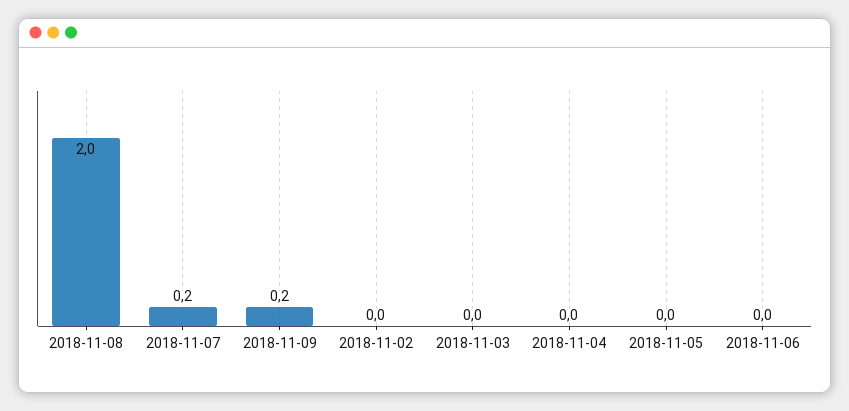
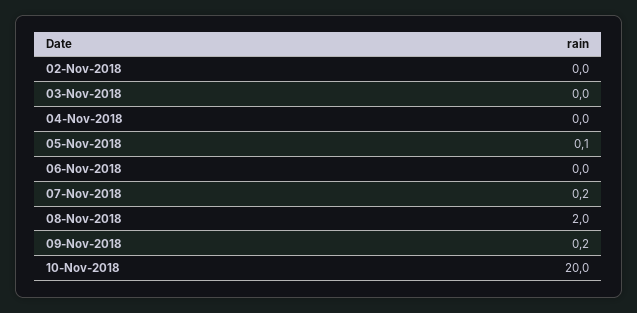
2018-11-05: 0 -> 0.1
10-Nov-2018: none -> 20

